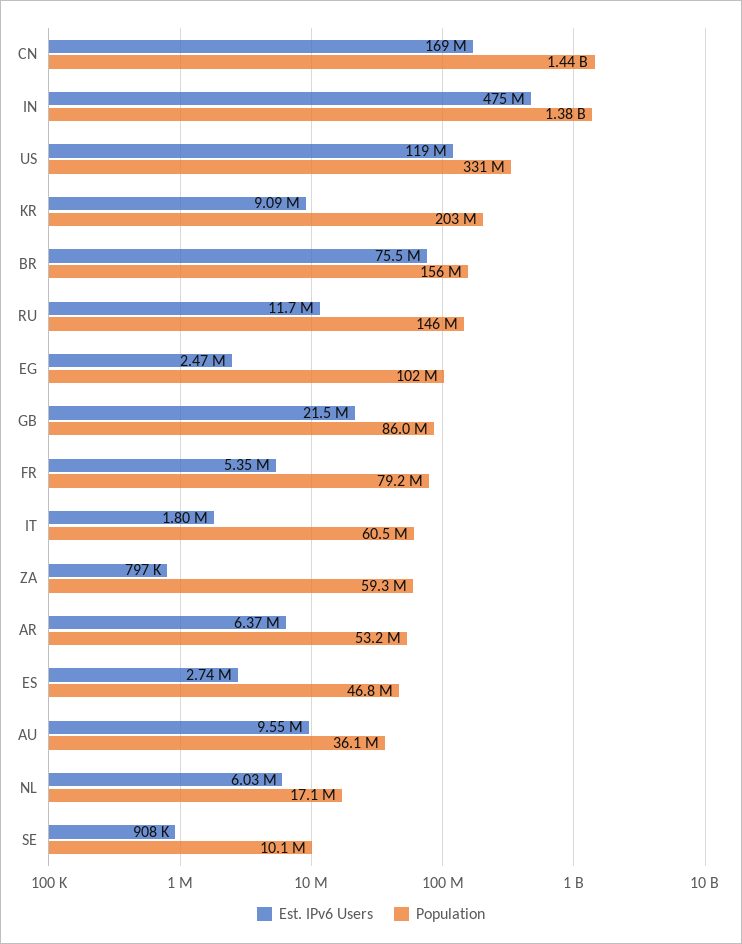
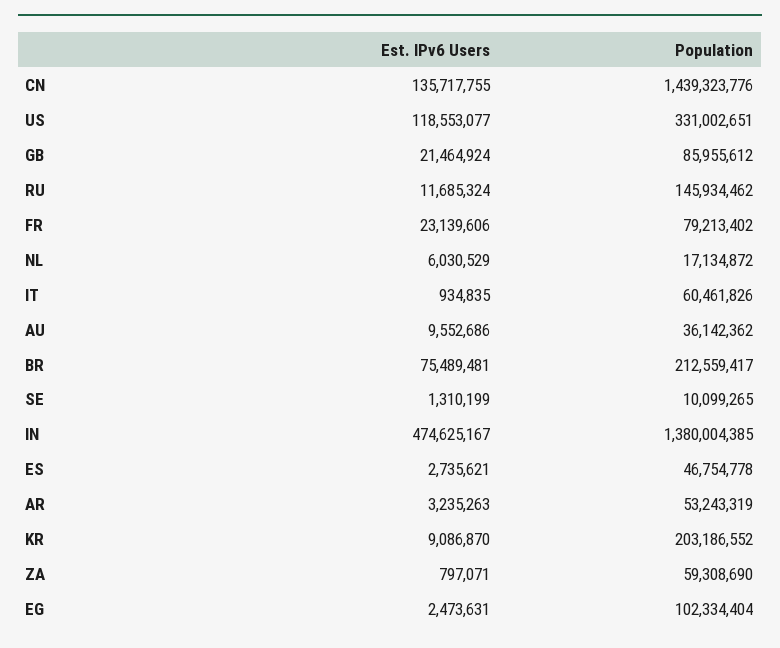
Est. IPv6 Users, CN: 169000000 -> 135717755
Population, BR: 156000000 -> 212559417
Est. IPv6 Users, FR: 5350000 -> 23139606
Est. IPv6 Users, IT: 1800000 -> 934835
Est. IPv6 Users, AR: 6370000 -> 3235263
Est. IPv6 Users, SE: 908000 -> 1310199

